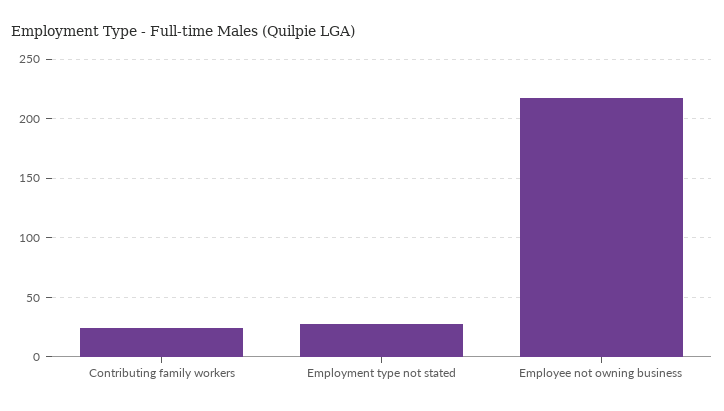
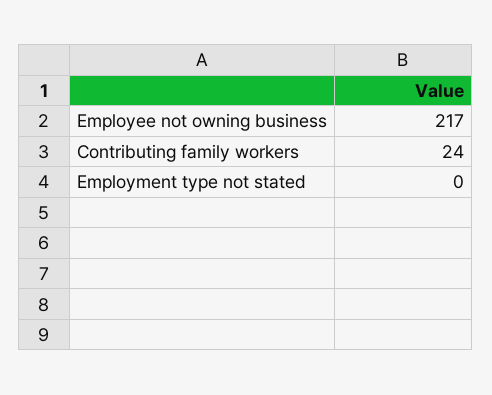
Employment type not stated: 30 -> 0

